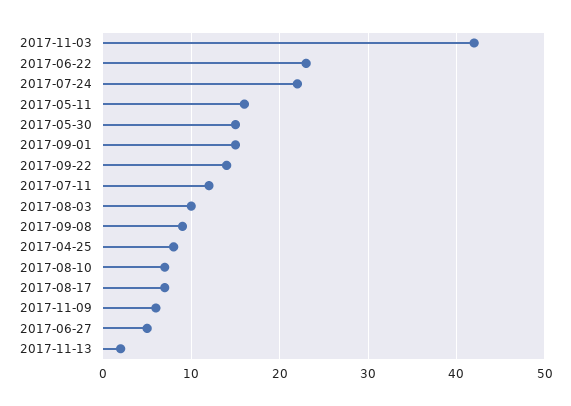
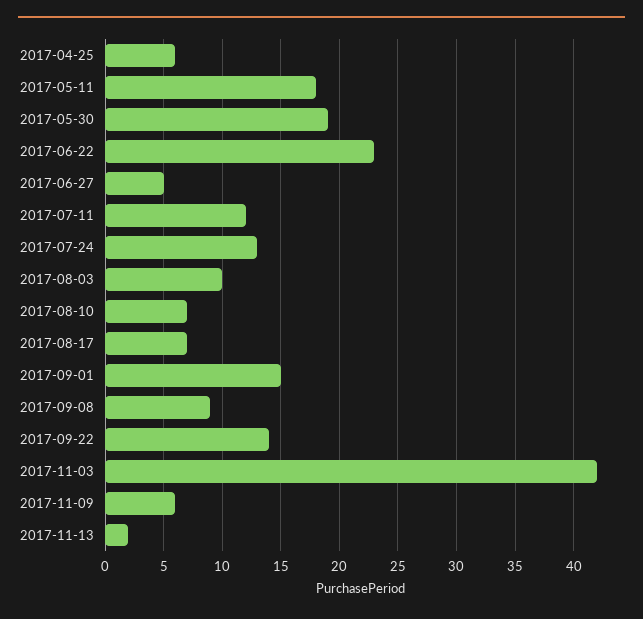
2017-07-24: 22 -> 13
2017-05-11: 16 -> 18
2017-05-30: 15 -> 19
2017-04-25: 8 -> 6

